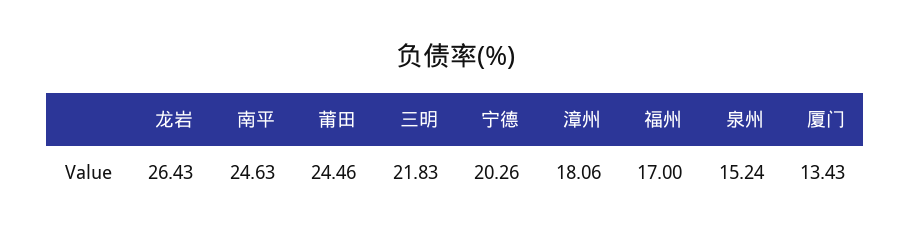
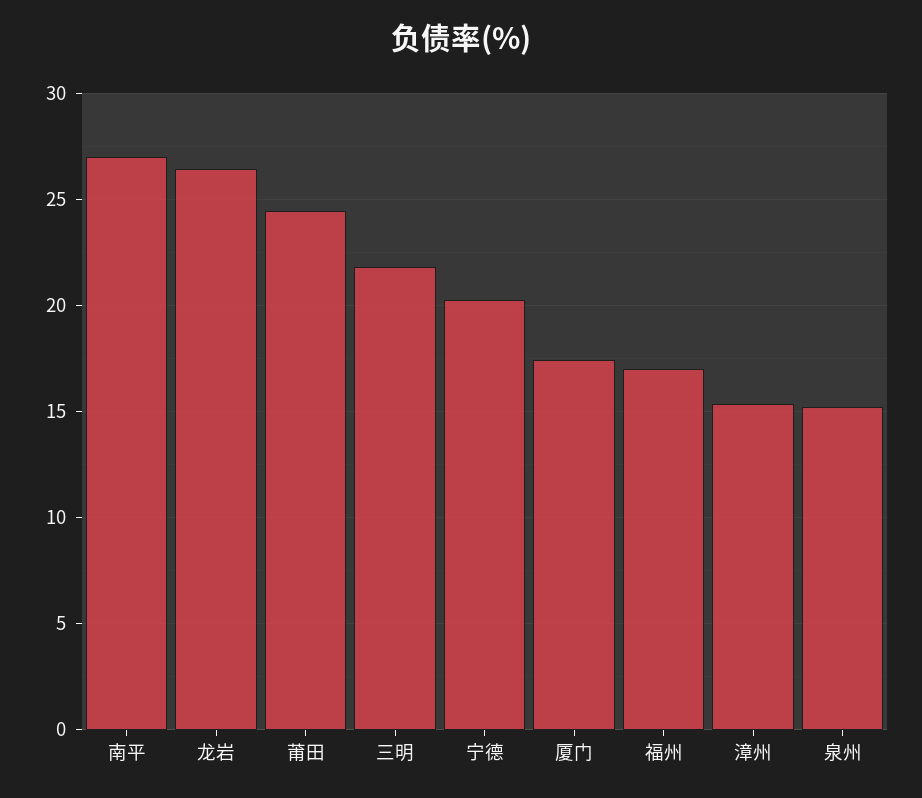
南平: 24.63 -> 27
漳州: 18.06 -> 15.5
厦门: 13.43 -> 17.5

